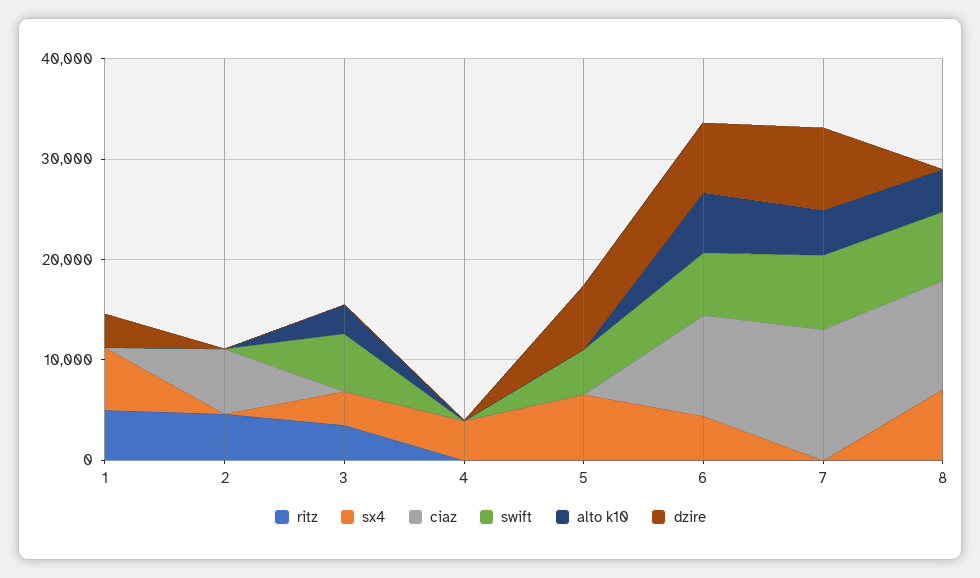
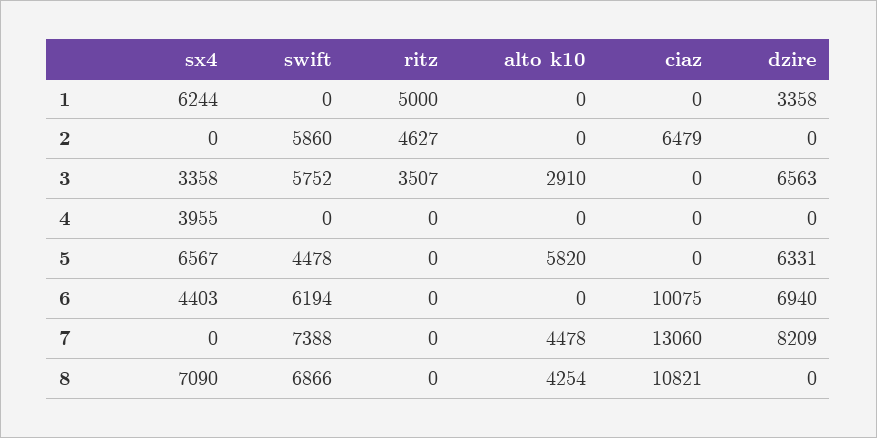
swift, 2: 0 -> 5860
dzire, 3: 0 -> 6563
alto k10, 5: 0 -> 5820
alto k10, 6: 6000 -> 0

